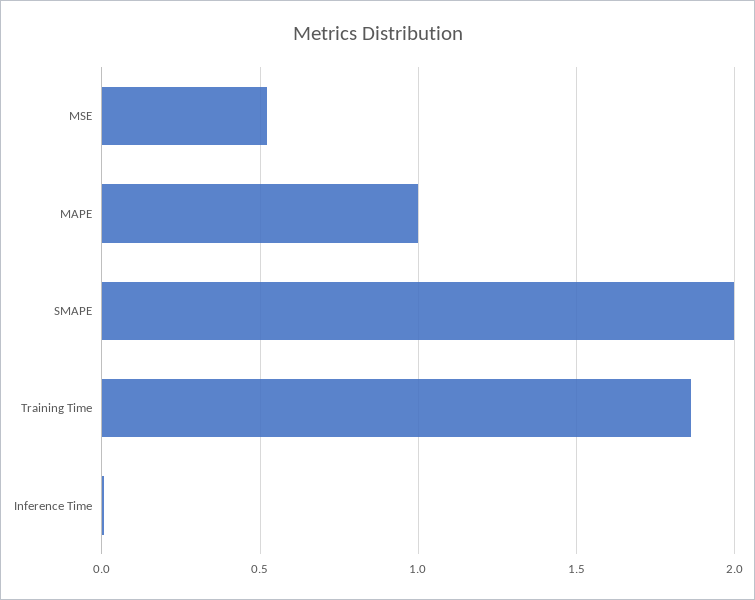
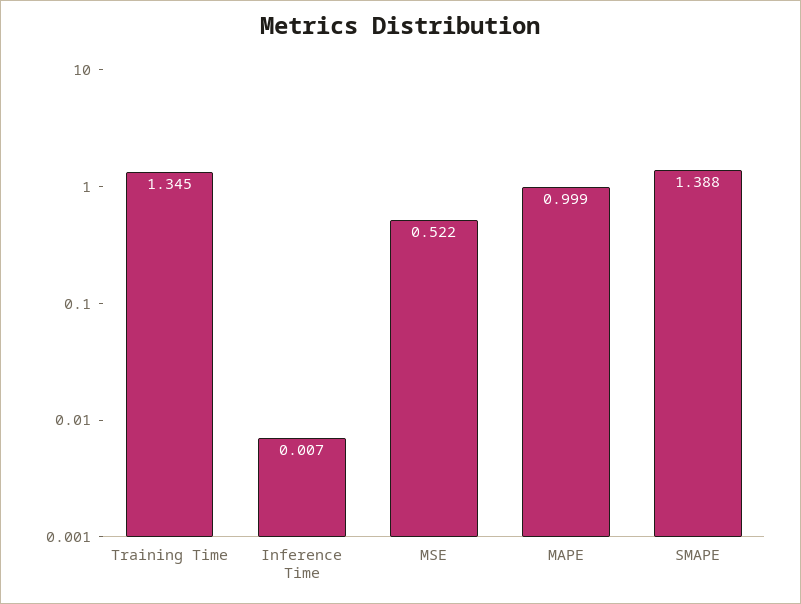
SMAPE: 2 -> 1.388
Training Time: 1.85 -> 1.345

